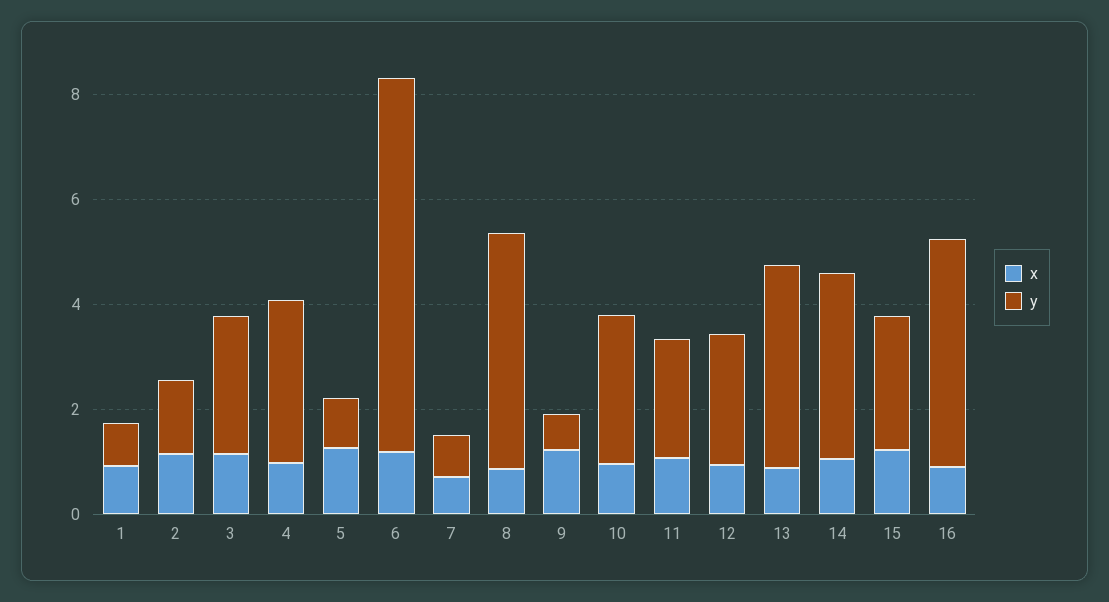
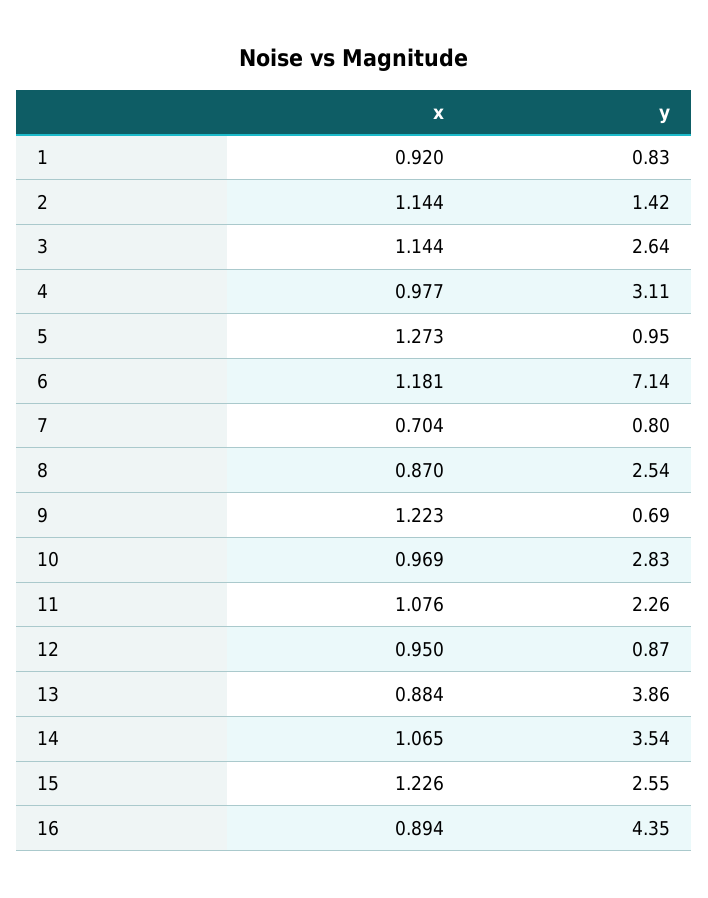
y, 8: 4.5 -> 2.54
y, 12: 2.5 -> 0.87

